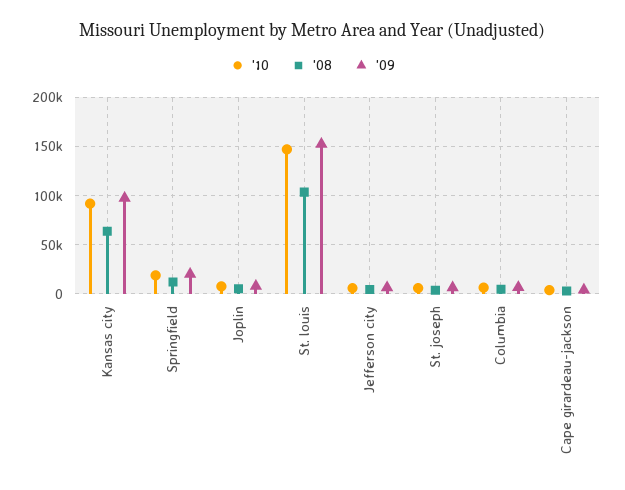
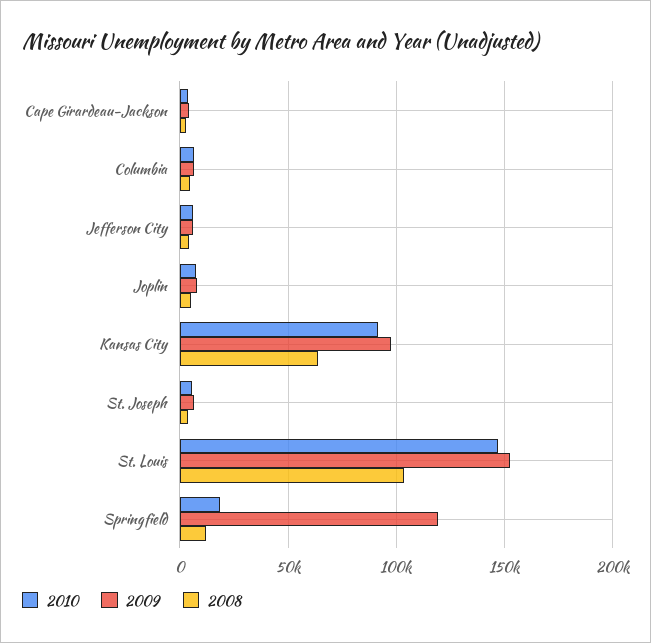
'09, Springfield: 20000 -> 120000

